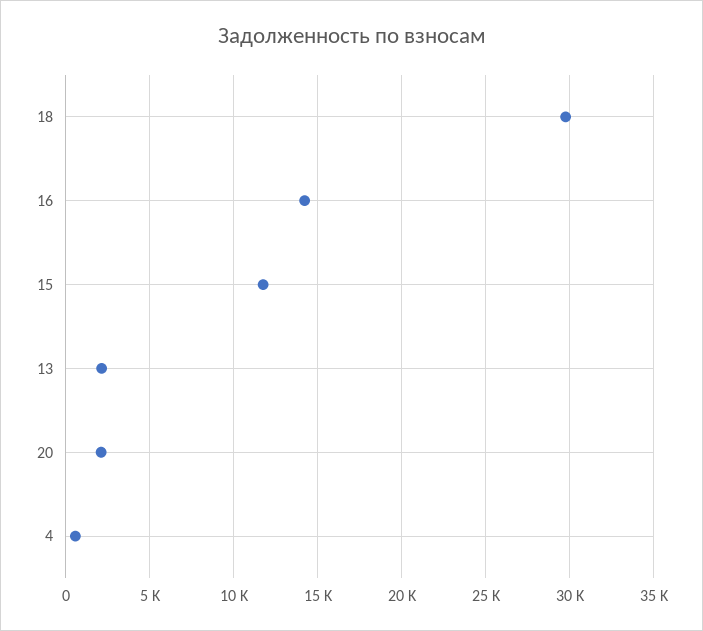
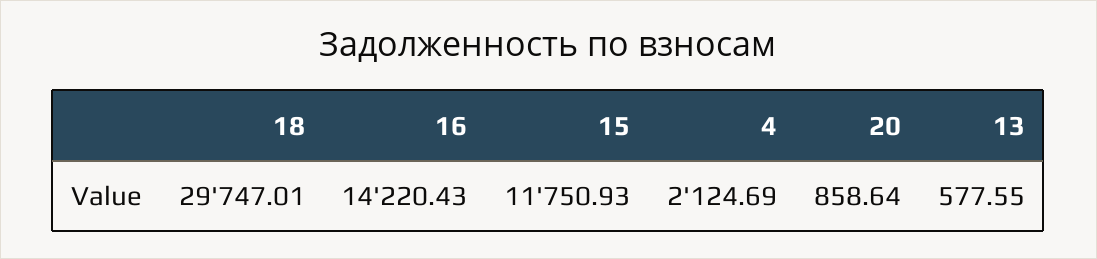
13: 2000 -> 577.55
20: 2000 -> 858.64
4: 500 -> 2124.69

